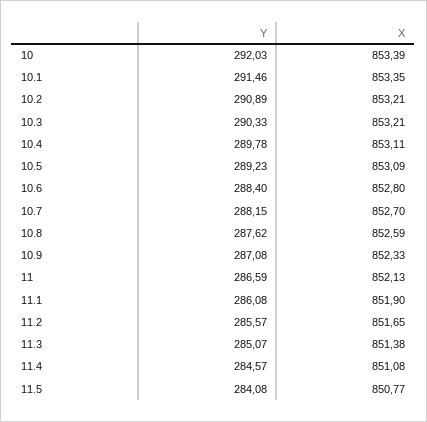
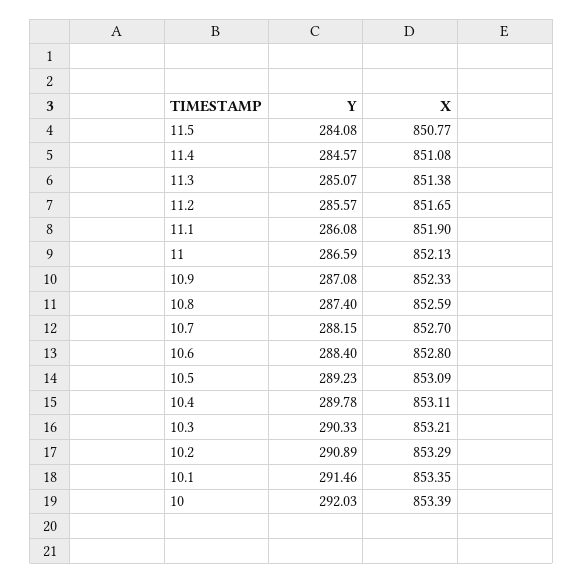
X, 10.2: 853.21 -> 853.29
Y, 10.8: 287.62 -> 287.4

